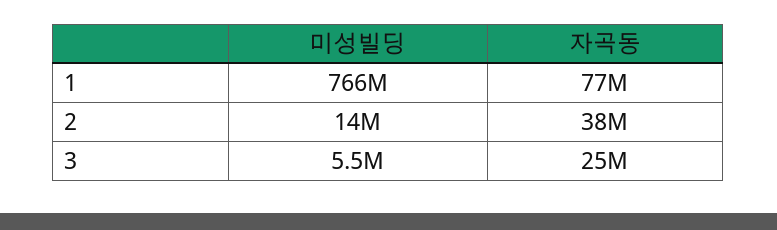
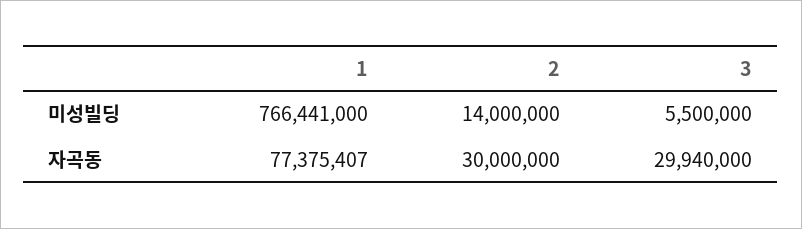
자곡동, 2: 38000000 -> 30000000
자곡동, 3: 25000000 -> 29940000

